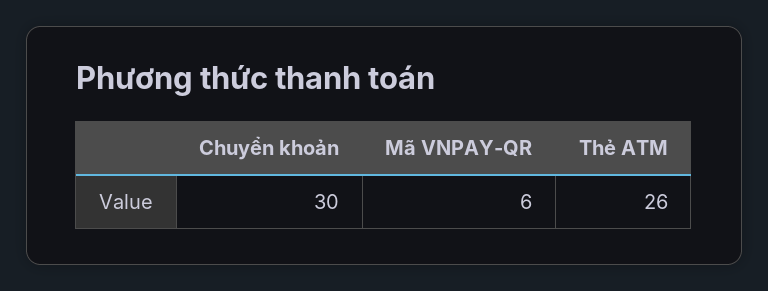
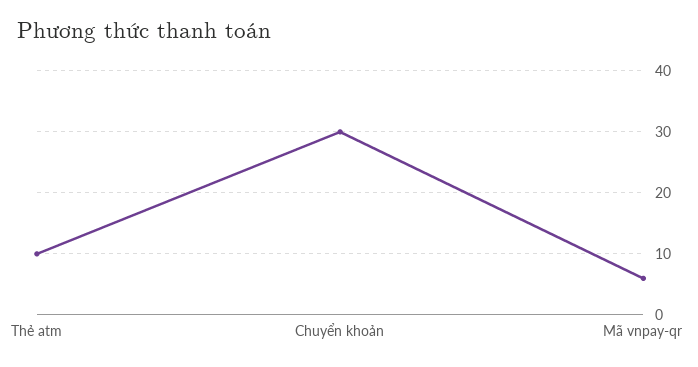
Thẻ ATM: 26 -> 10

